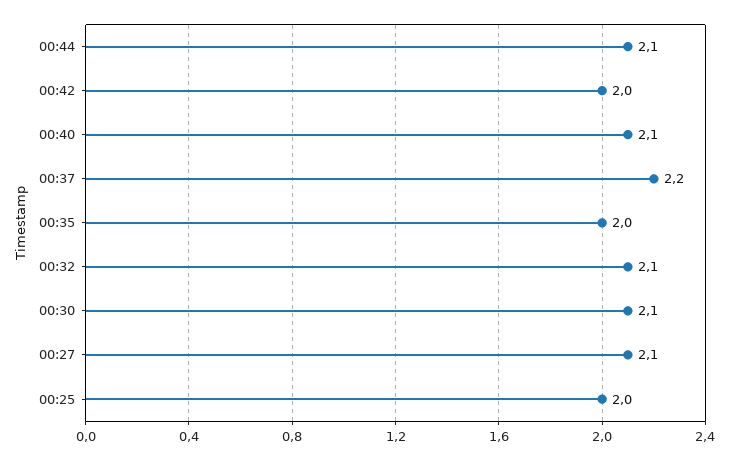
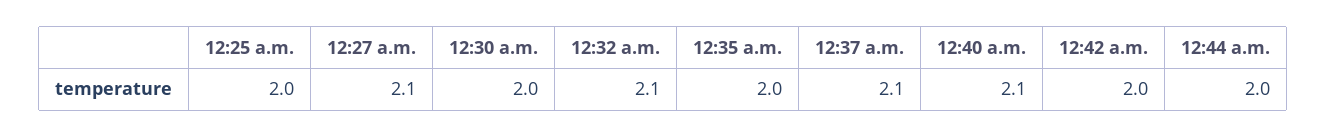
00:44: 2.1 -> 2
00:37: 2.2 -> 2.1
00:30: 2.1 -> 2

